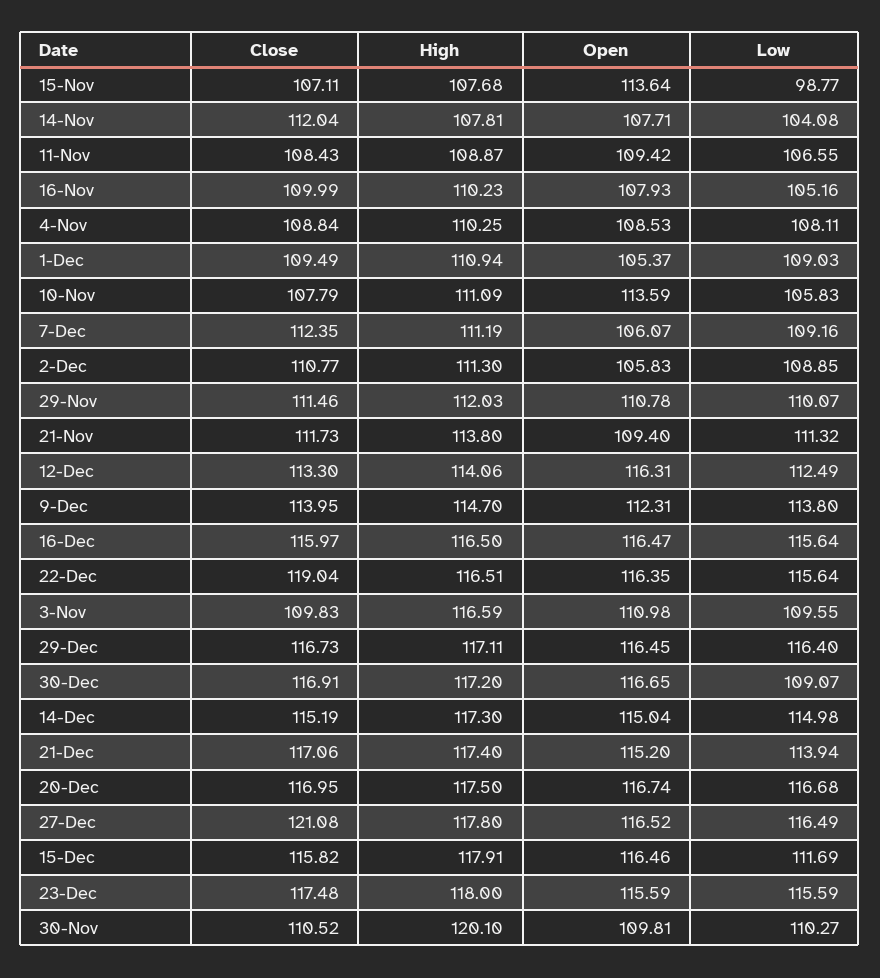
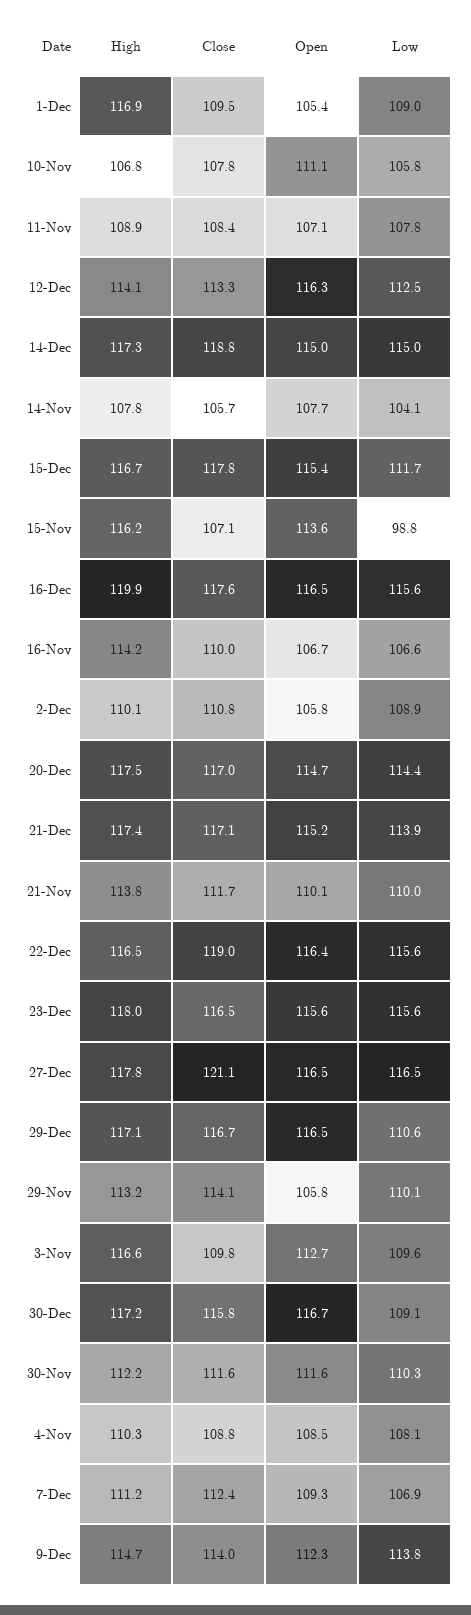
High, 15-Nov: 107.68 -> 116.2
Close, 14-Nov: 112.04 -> 105.7
Open, 11-Nov: 109.42 -> 107.1
Low, 11-Nov: 106.55 -> 107.8
High, 16-Nov: 110.23 -> 114.2
Open, 16-Nov: 107.93 -> 106.7
Low, 16-Nov: 105.16 -> 106.6
High, 1-Dec: 110.94 -> 116.9
High, 10-Nov: 111.09 -> 106.8
Open, 10-Nov: 113.59 -> 111.1
Open, 7-Dec: 106.07 -> 109.3
Low, 7-Dec: 109.16 -> 106.9
High, 2-Dec: 111.3 -> 110.1
Close, 29-Nov: 111.46 -> 114.1
High, 29-Nov: 112.03 -> 113.2
Open, 29-Nov: 110.78 -> 105.8
Open, 21-Nov: 109.4 -> 110.1
Low, 21-Nov: 111.32 -> 110
Close, 16-Dec: 115.97 -> 117.6
High, 16-Dec: 116.5 -> 119.9
Open, 3-Nov: 110.98 -> 112.7
Low, 29-Dec: 116.4 -> 110.6
Close, 30-Dec: 116.91 -> 115.8
Close, 14-Dec: 115.19 -> 118.8
Open, 20-Dec: 116.74 -> 114.7
Low, 20-Dec: 116.68 -> 114.4
Close, 15-Dec: 115.82 -> 117.8
High, 15-Dec: 117.91 -> 116.7
Open, 15-Dec: 116.46 -> 115.4
Close, 23-Dec: 117.48 -> 116.5
Close, 30-Nov: 110.52 -> 111.6
High, 30-Nov: 120.1 -> 112.2
Open, 30-Nov: 109.81 -> 111.6

